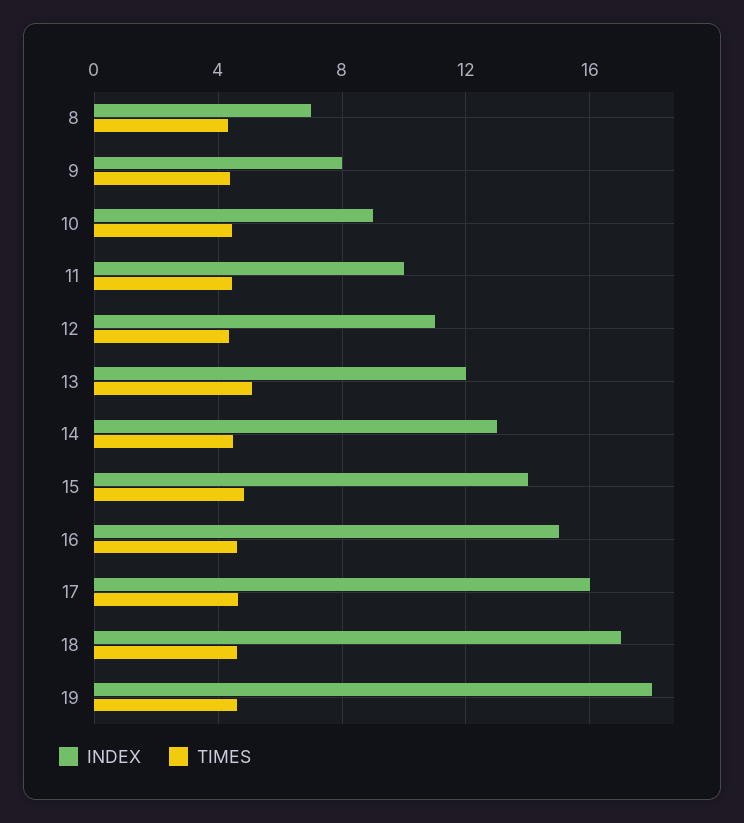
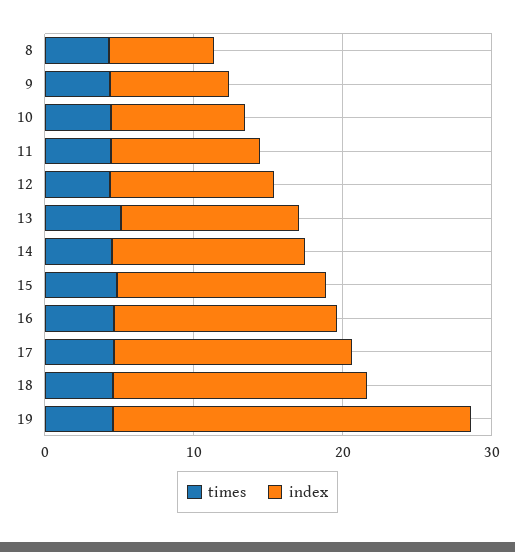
INDEX, 19: 18 -> 24

